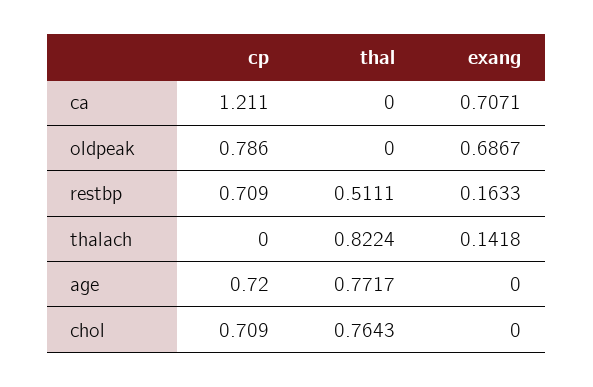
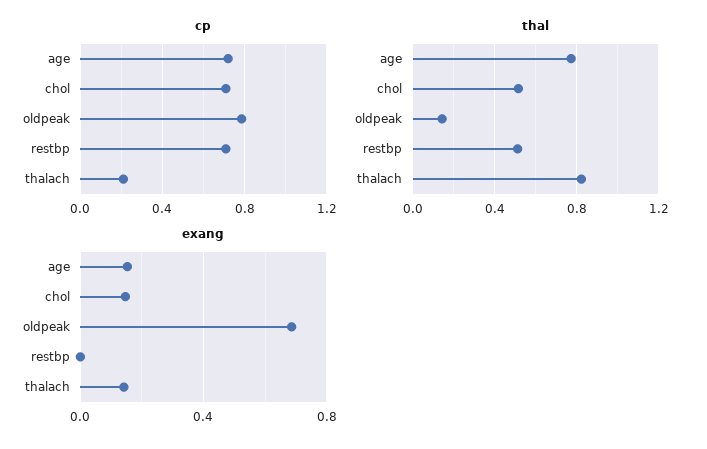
cp, ca: 1.211 -> none
thal, ca: 0 -> none
exang, ca: 0.7071 -> none
thal, oldpeak: 0 -> 0.15
exang, restbp: 0.1633 -> 0
cp, thalach: 0 -> 0.2
exang, age: 0 -> 0.15
thal, chol: 0.7643 -> 0.5
exang, chol: 0 -> 0.15

